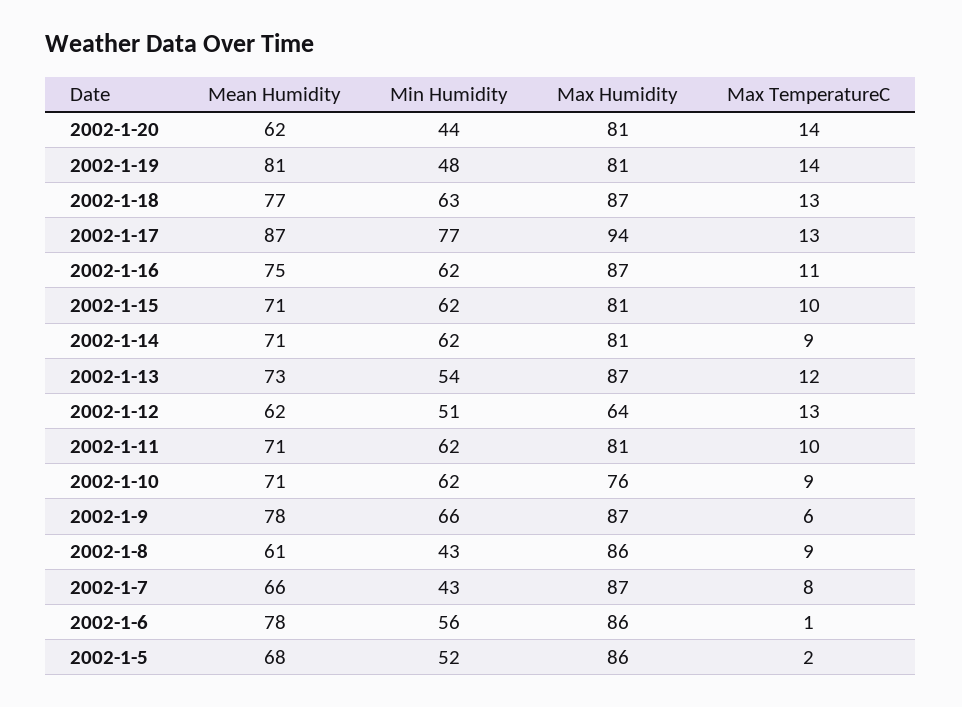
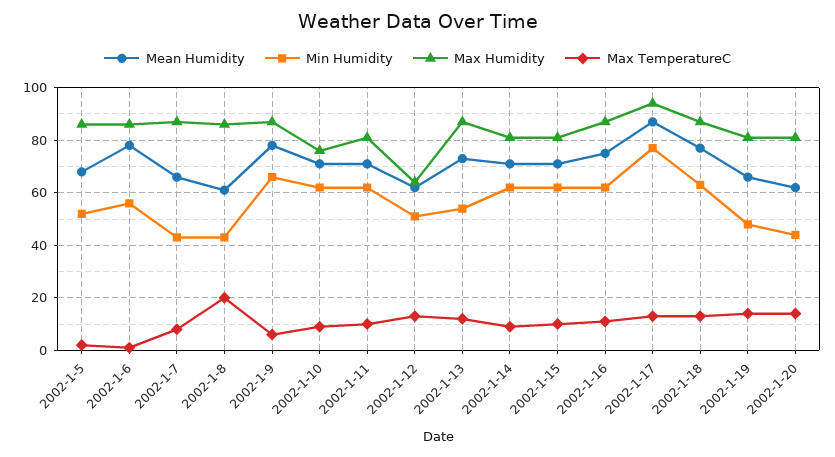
Mean Humidity, 2002-1-19: 81 -> 65
Max TemperatureC, 2002-1-8: 9 -> 20

